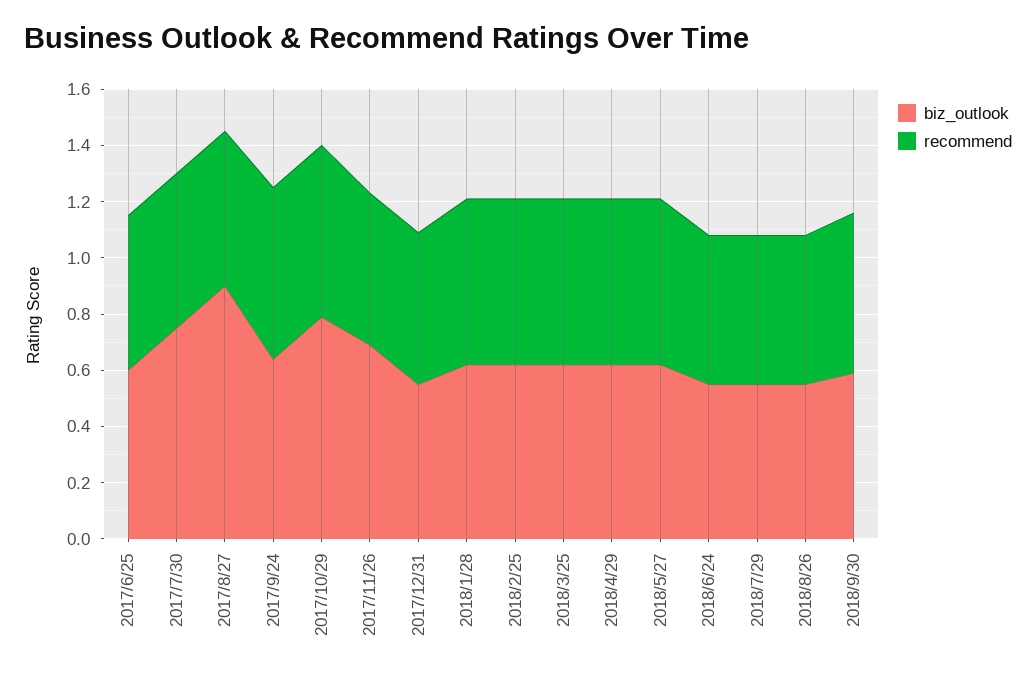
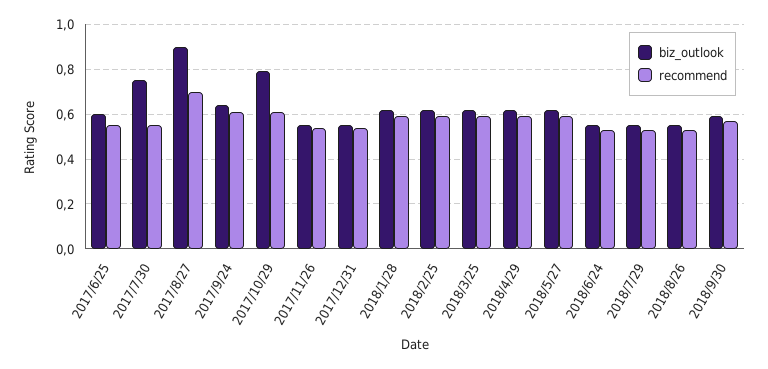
recommend, 2017/8/27: 0.55 -> 0.7
biz_outlook, 2017/11/26: 0.7 -> 0.55

